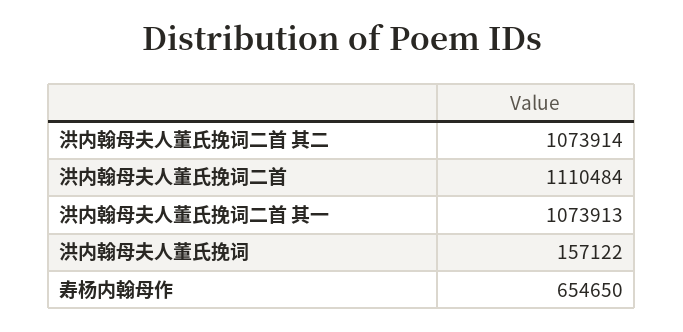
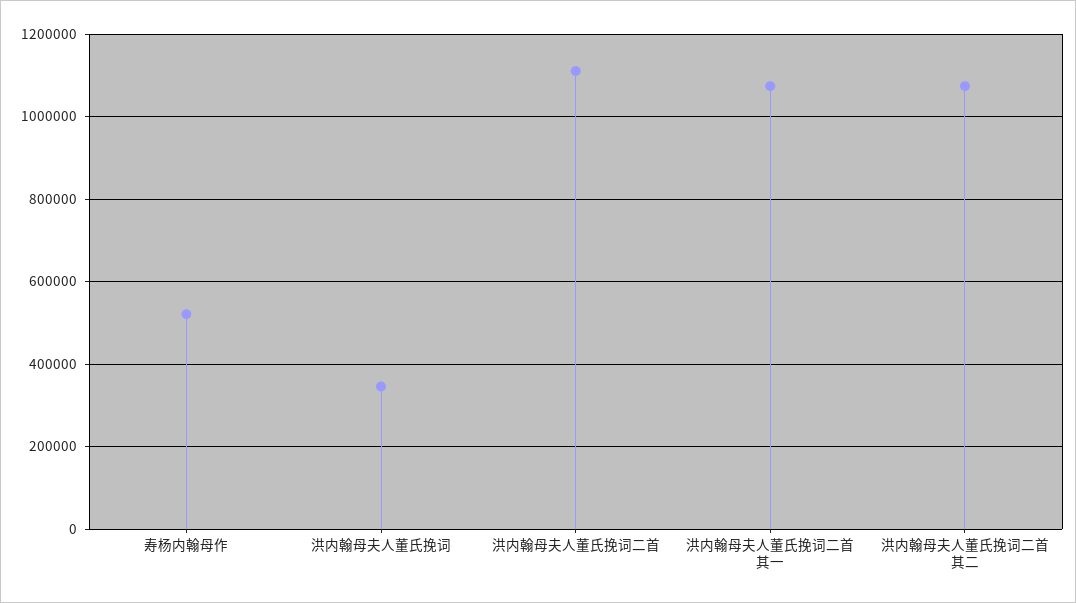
洪内翰母夫人董氏挽词: 157122 -> 340000
寿杨内翰母作: 654650 -> 520000

